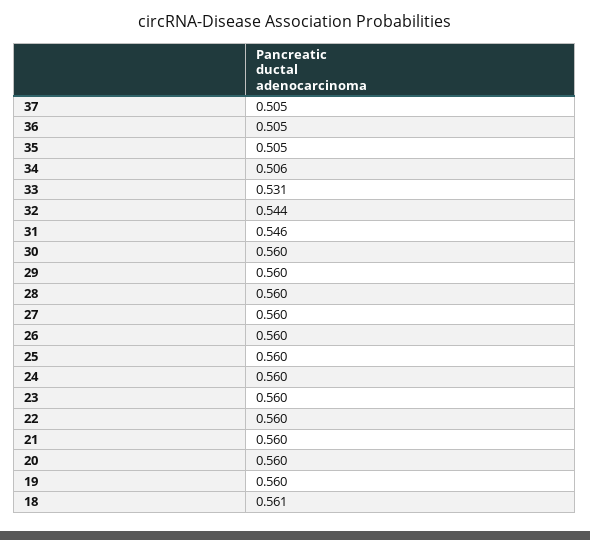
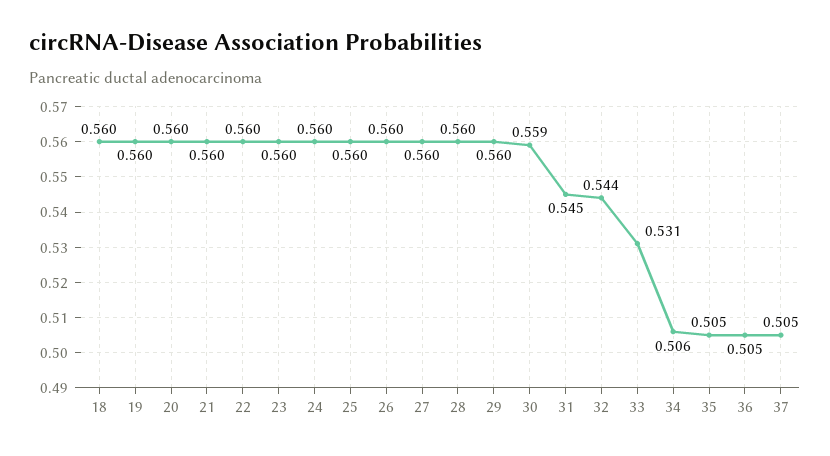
31: 0.546 -> 0.545
30: 0.56 -> 0.559
18: 0.561 -> 0.56

